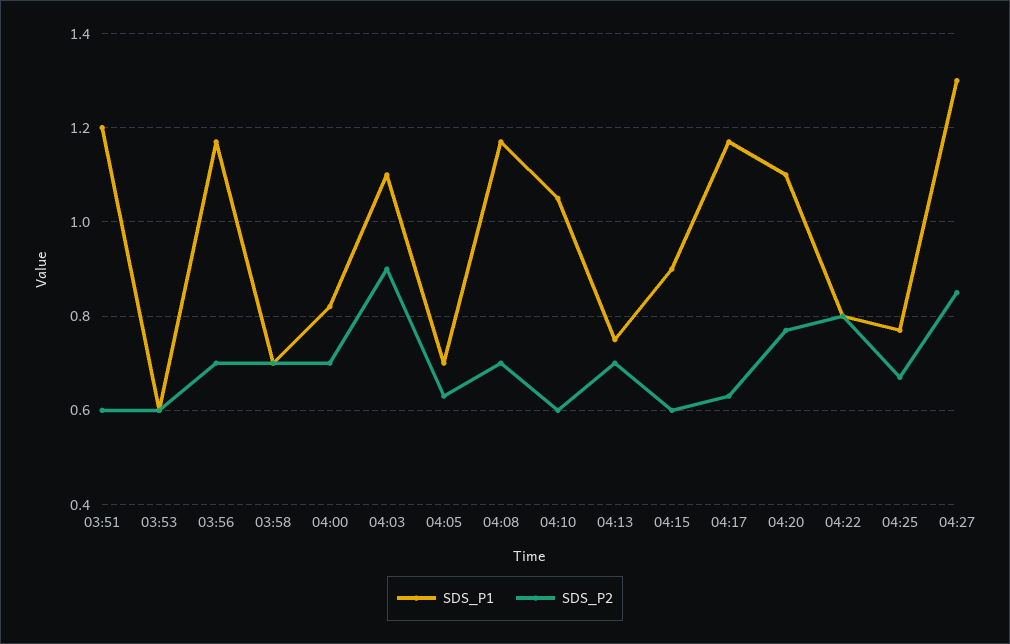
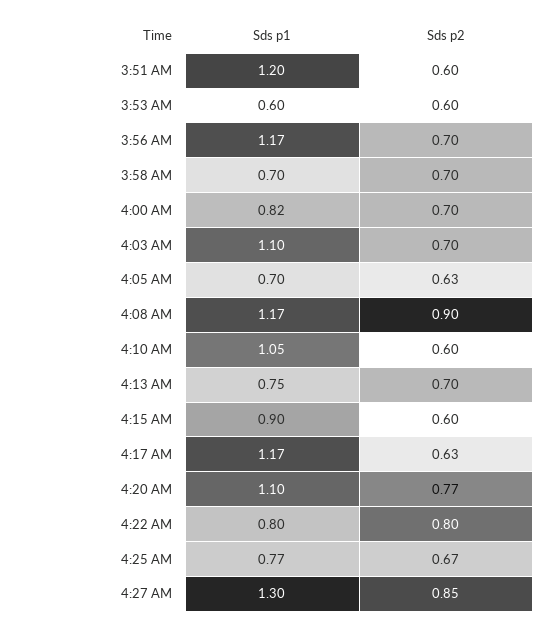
SDS_P2, 04:03: 0.9 -> 0.7
SDS_P2, 04:08: 0.7 -> 0.9

